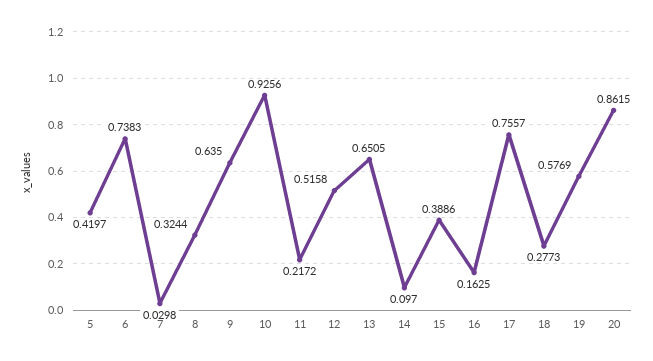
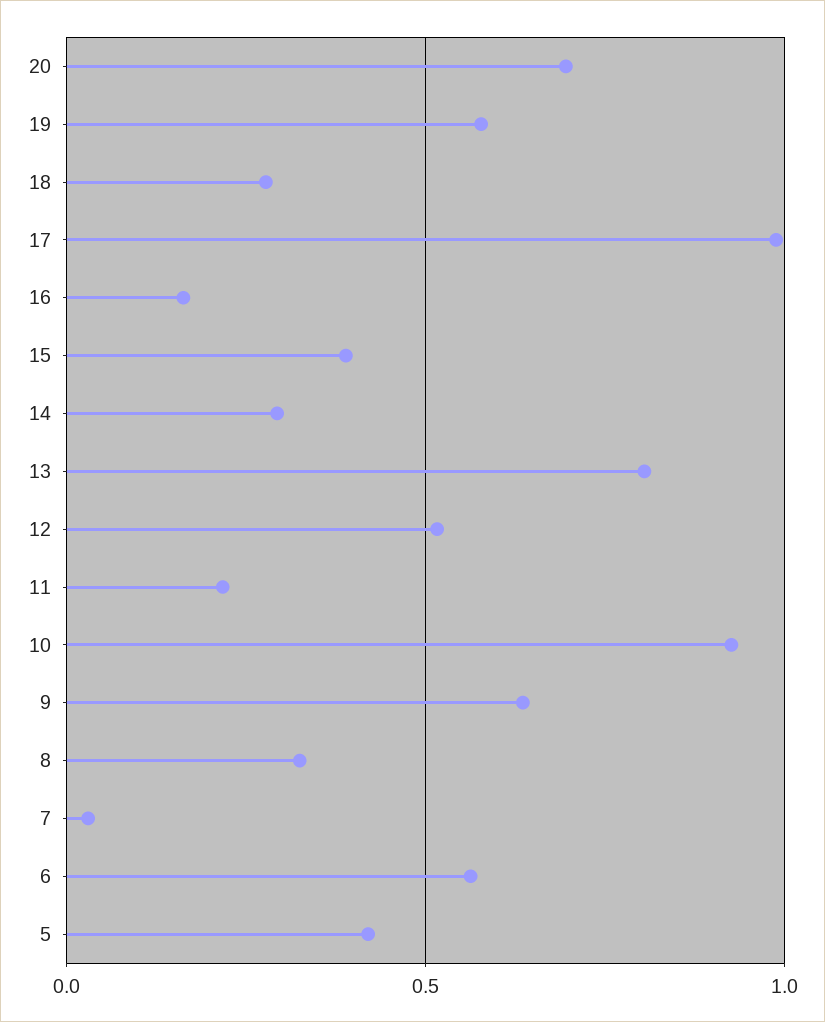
6: 0.7383 -> 0.55
13: 0.6505 -> 0.8
14: 0.097 -> 0.3
17: 0.7557 -> 1
20: 0.8615 -> 0.7

